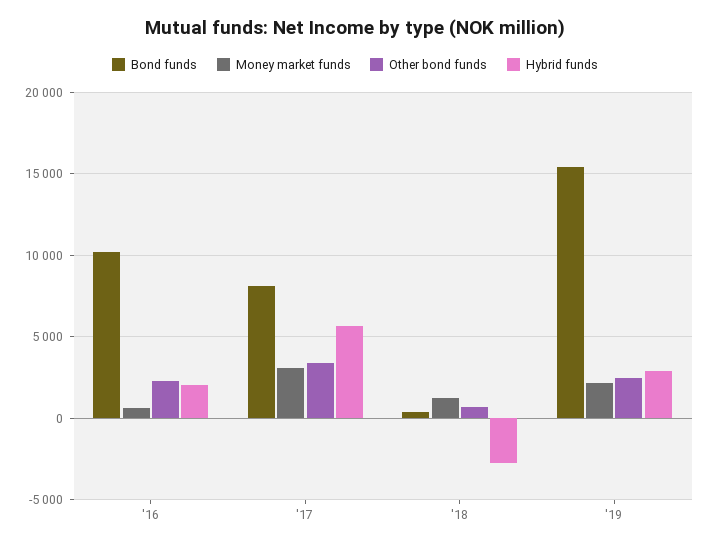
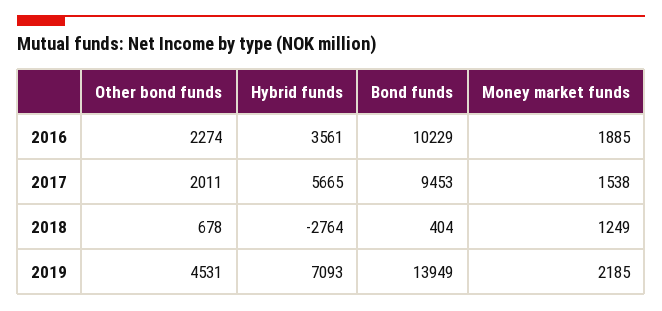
Money market funds, '16: 500 -> 1885
Hybrid funds, '16: 2000 -> 3561
Bond funds, '17: 8000 -> 9453
Money market funds, '17: 3000 -> 1538
Other bond funds, '17: 3500 -> 2011
Bond funds, '19: 15500 -> 13949
Other bond funds, '19: 2500 -> 4531
Hybrid funds, '19: 3000 -> 7093

